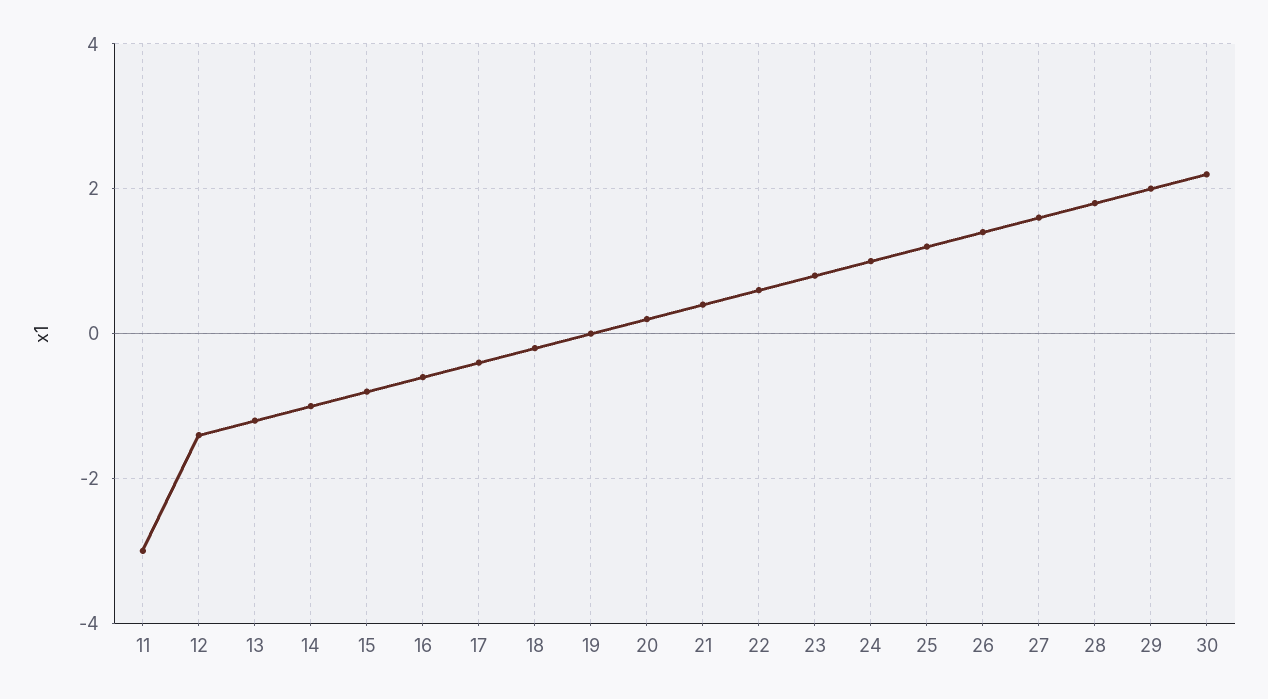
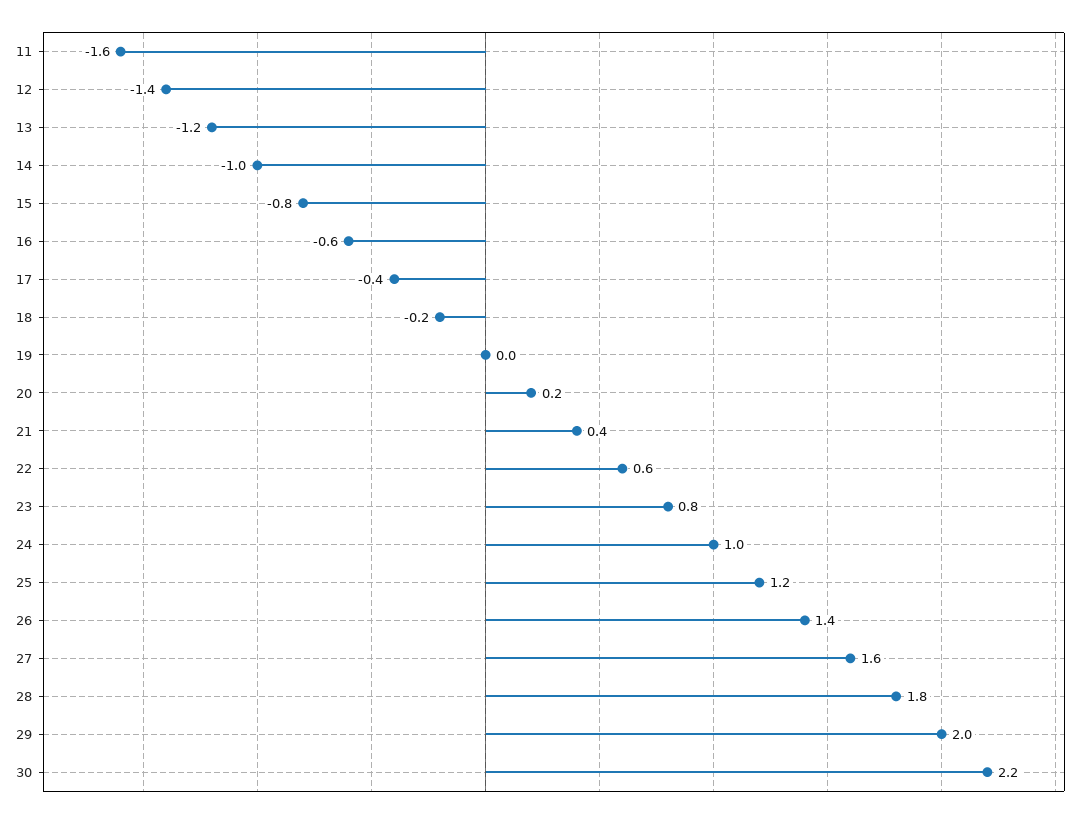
11: -3 -> -1.6

